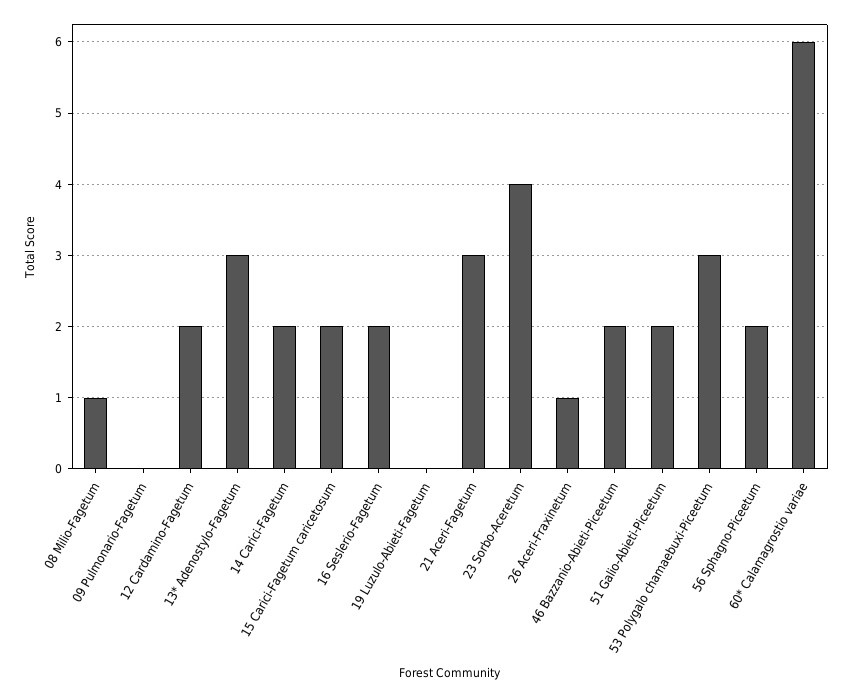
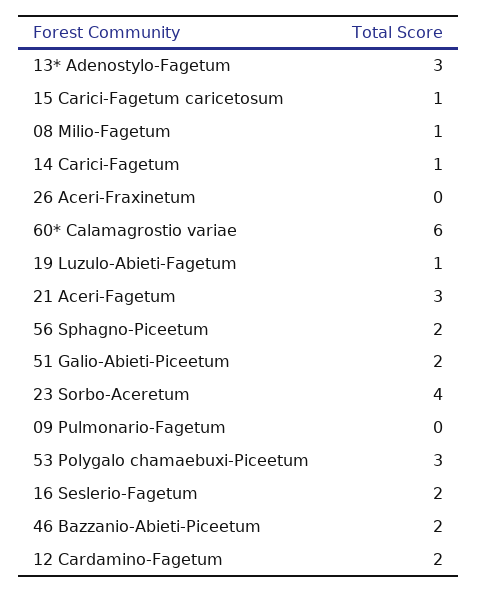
14 Carici-Fagetum: 2 -> 1
15 Carici-Fagetum caricetosum: 2 -> 1
19 Luzulo-Abieti-Fagetum: 0 -> 1
26 Aceri-Fraxinetum: 1 -> 0

